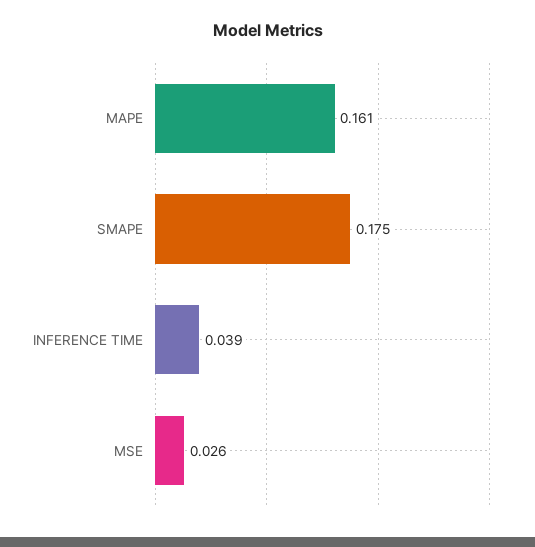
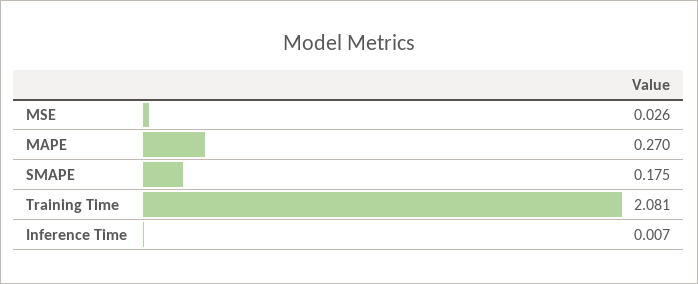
MAPE: 0.161 -> 0.27
INFERENCE TIME: 0.039 -> 0.007
Training Time: none -> 2.081

